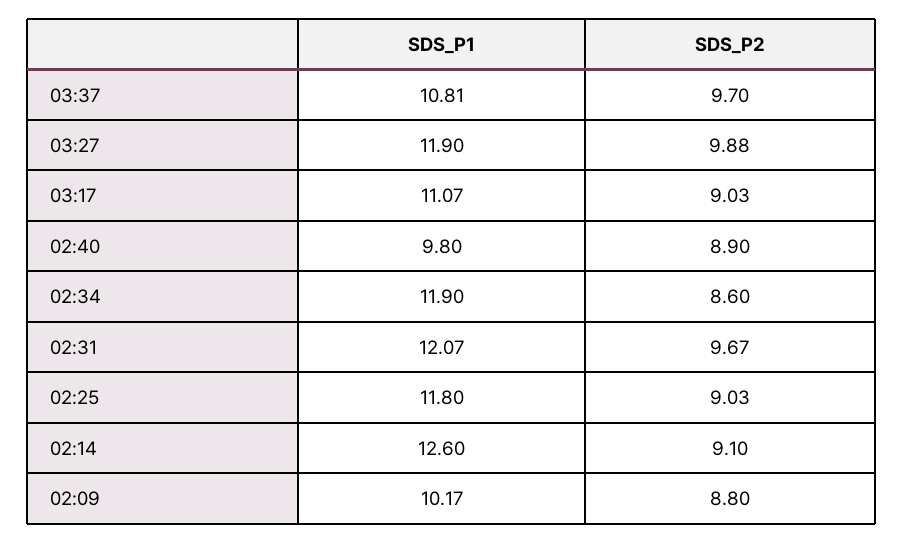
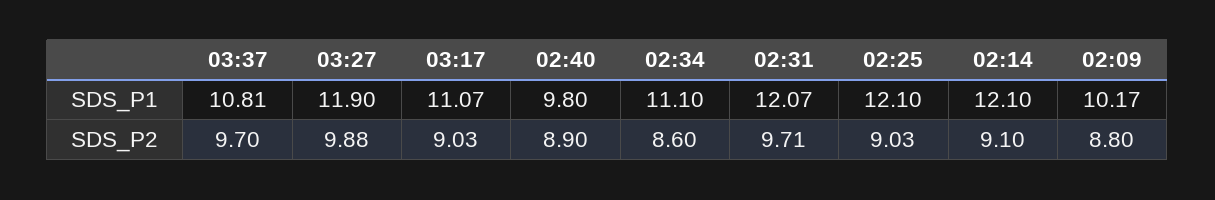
SDS_P1, 02:34: 11.9 -> 11.1
SDS_P2, 02:31: 9.67 -> 9.71
SDS_P1, 02:25: 11.8 -> 12.1
SDS_P1, 02:14: 12.6 -> 12.1

